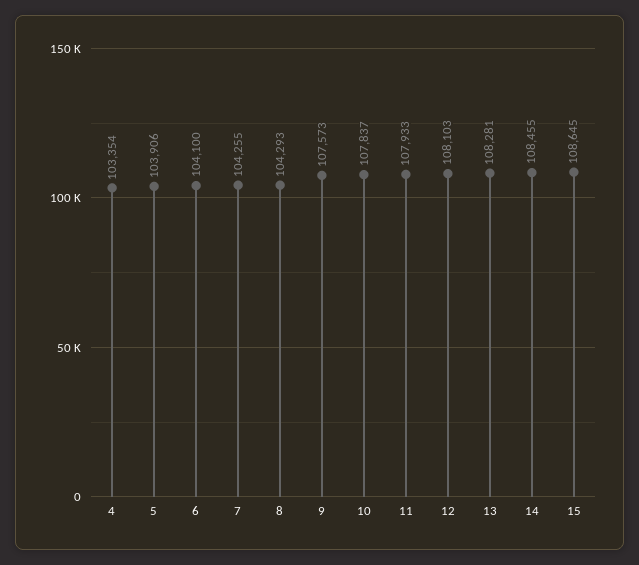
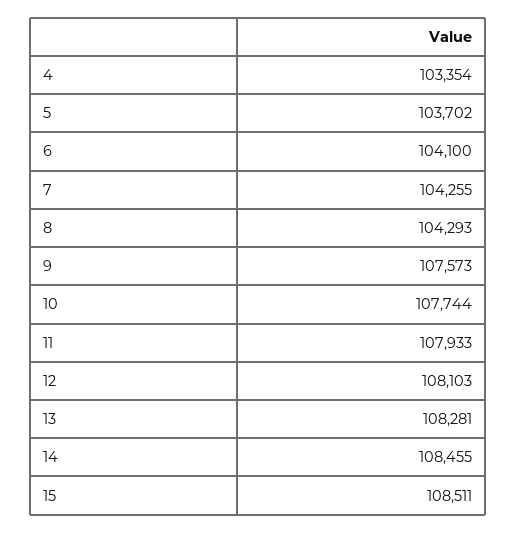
5: 103906 -> 103702
10: 107837 -> 107744
15: 108645 -> 108511

